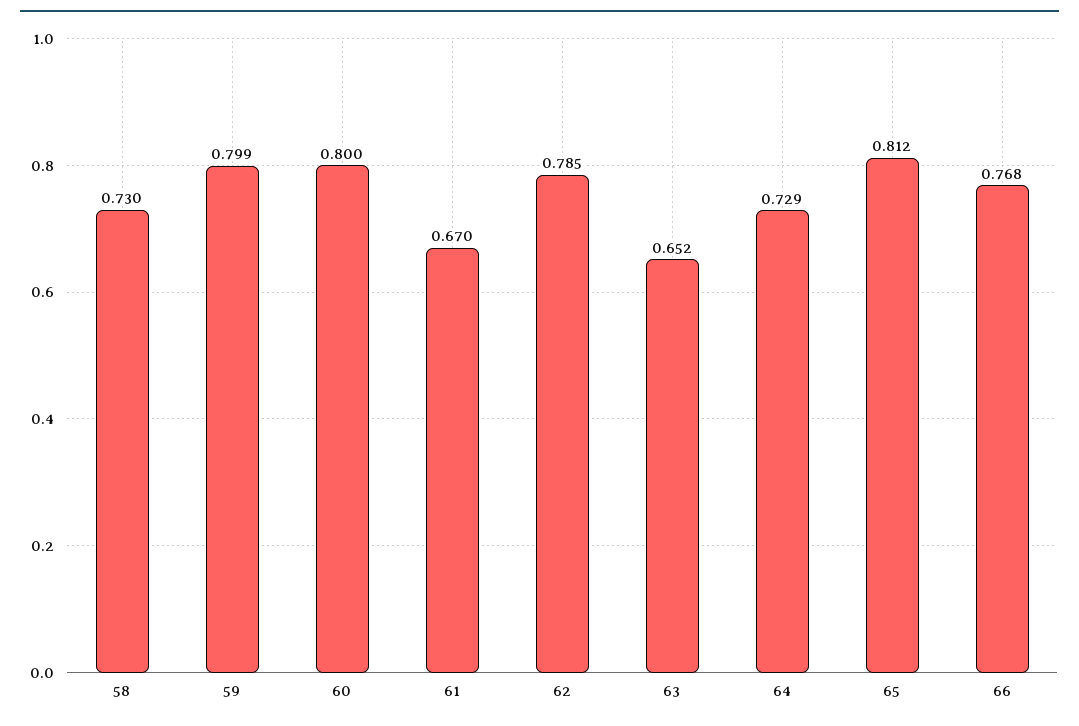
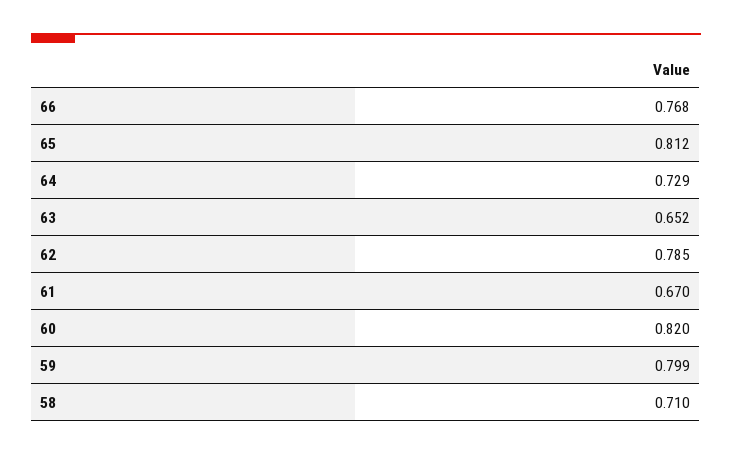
58: 0.73 -> 0.71
60: 0.8 -> 0.82

